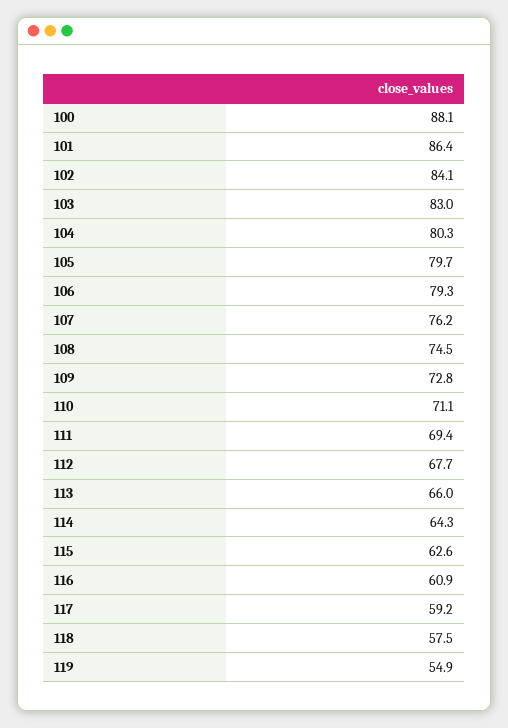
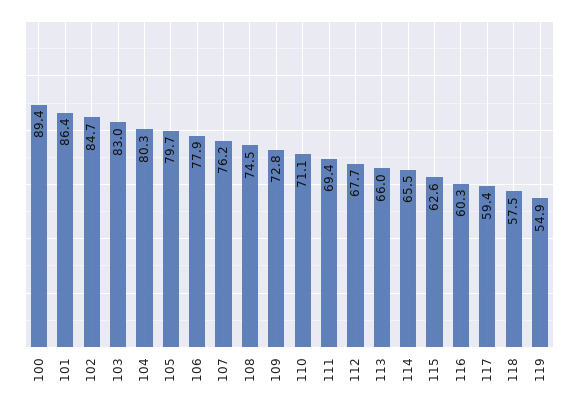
100: 88.1 -> 89.4
102: 84.1 -> 84.7
106: 79.3 -> 77.9
114: 64.3 -> 65.5
116: 60.9 -> 60.3
117: 59.2 -> 59.4

